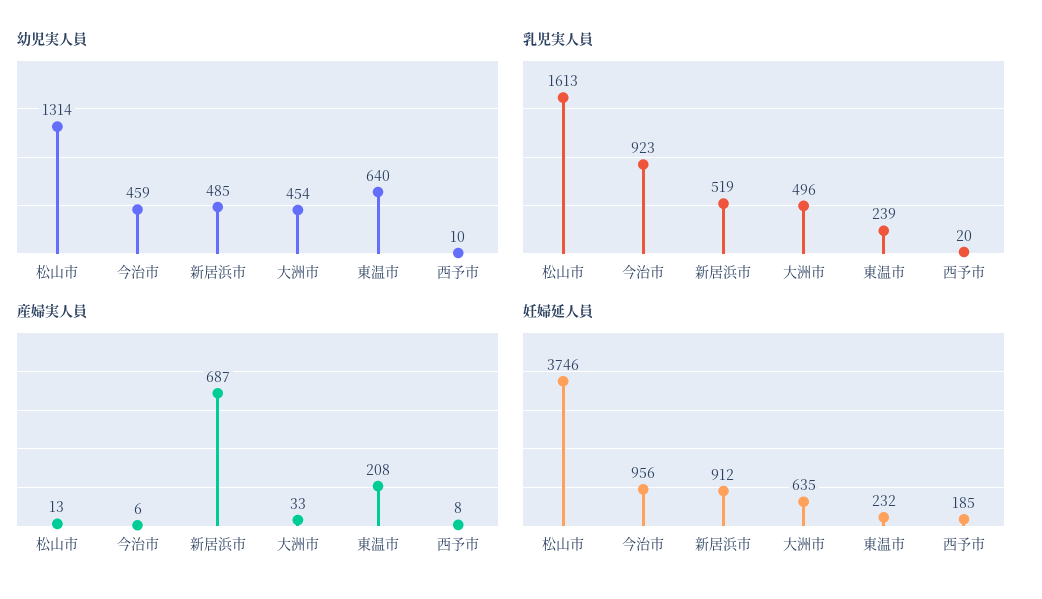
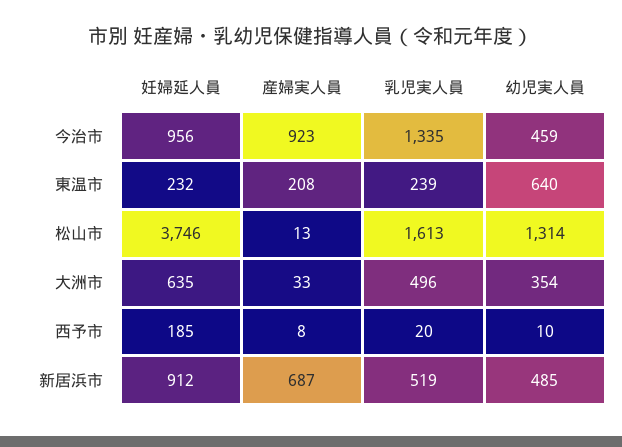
幼児実人員, 大洲市: 454 -> 354
乳児実人員, 今治市: 923 -> 1335
産婦実人員, 今治市: 6 -> 923

